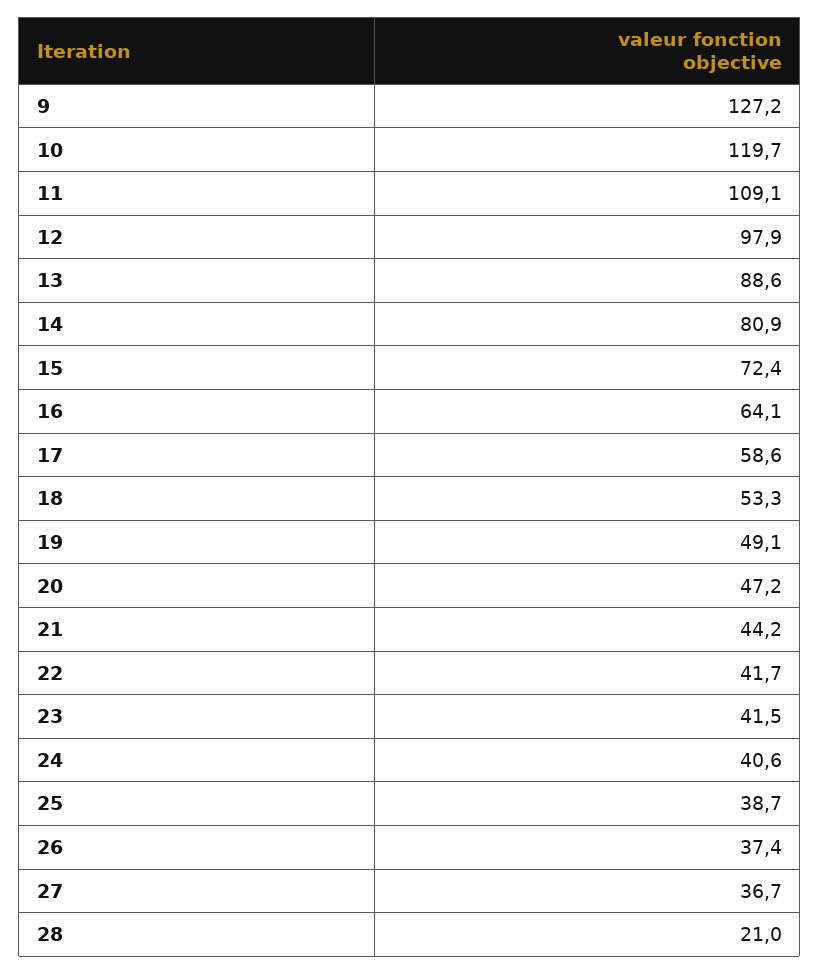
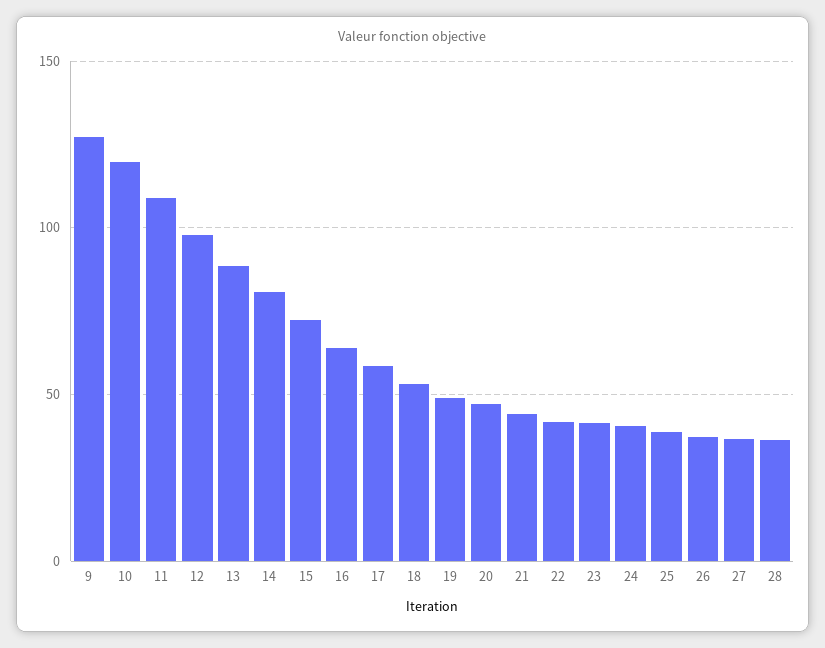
28: 21 -> 35

